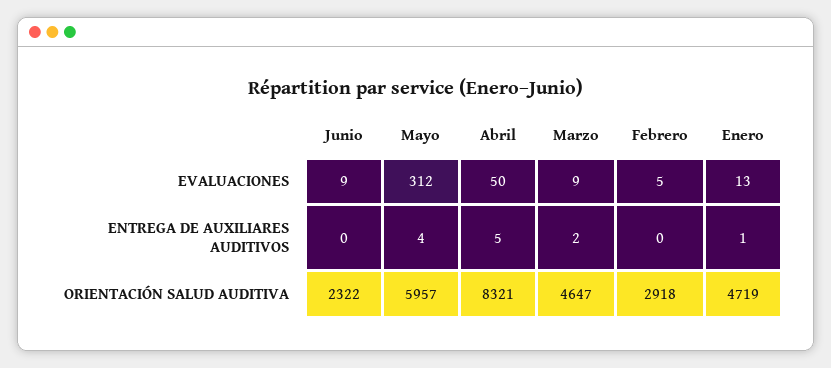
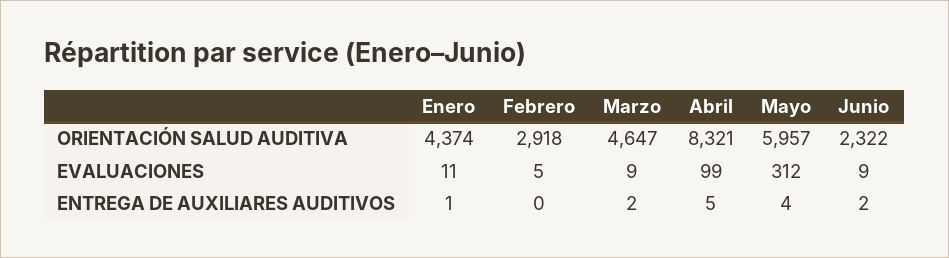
Abril, EVALUACIONES: 50 -> 99
Enero, EVALUACIONES: 13 -> 11
Junio, ENTREGA DE AUXILIARES AUDITIVOS: 0 -> 2
Enero, ORIENTACIÓN SALUD AUDITIVA: 4719 -> 4374

